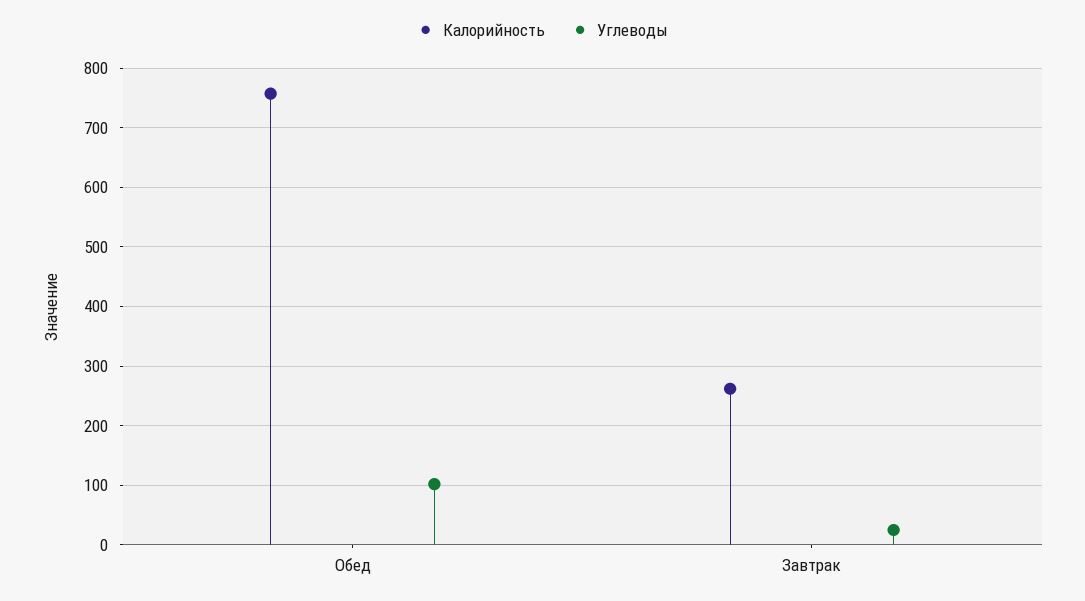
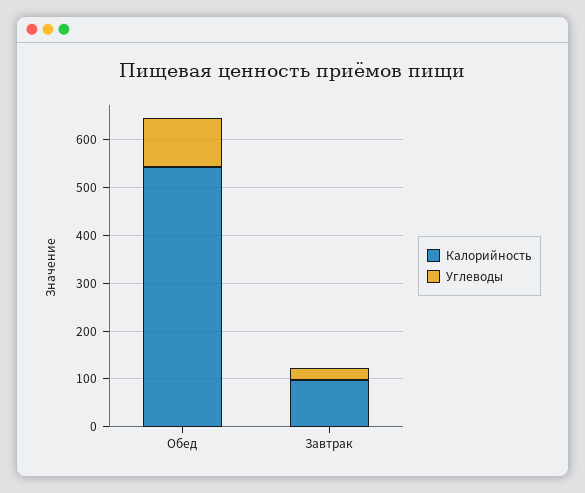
Калорийность, Обед: 760 -> 540
Калорийность, Завтрак: 260 -> 100

